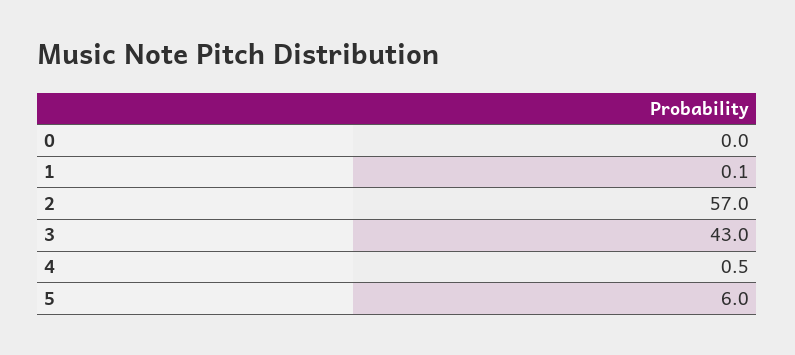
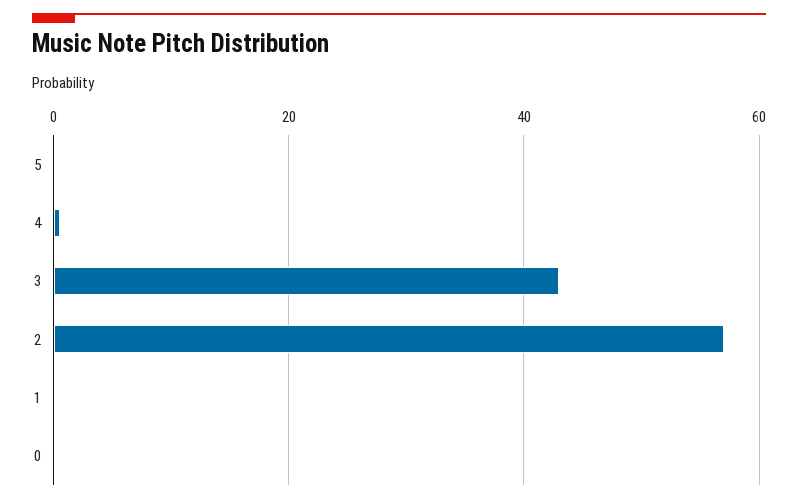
5: 6 -> 0

